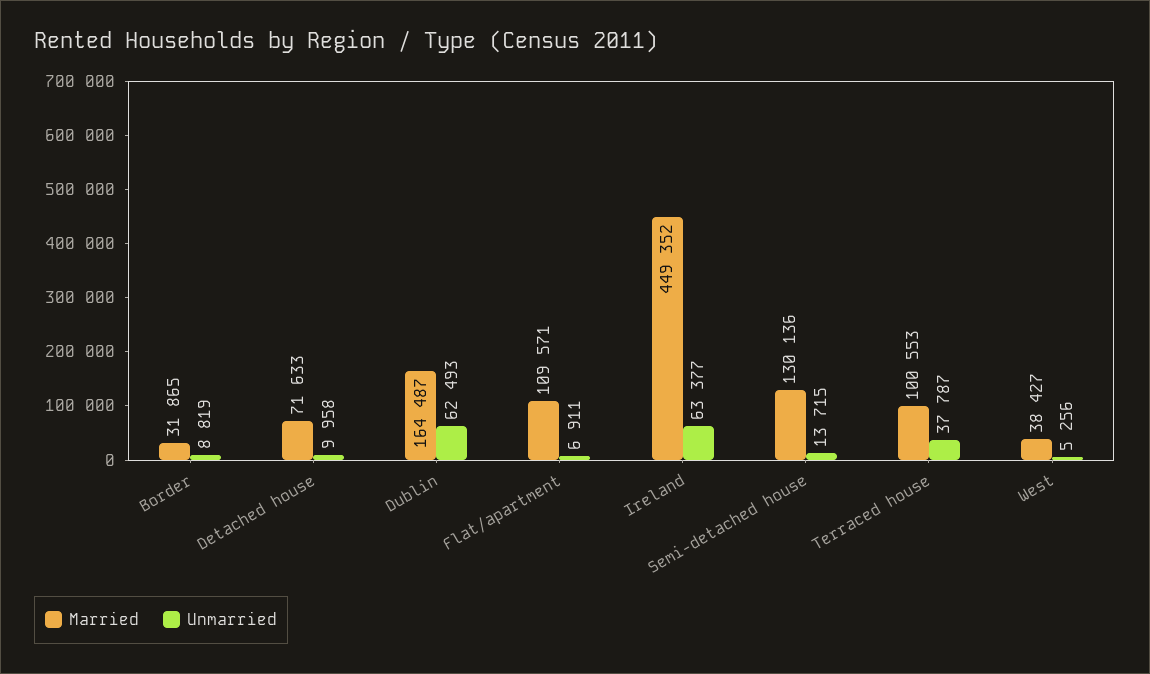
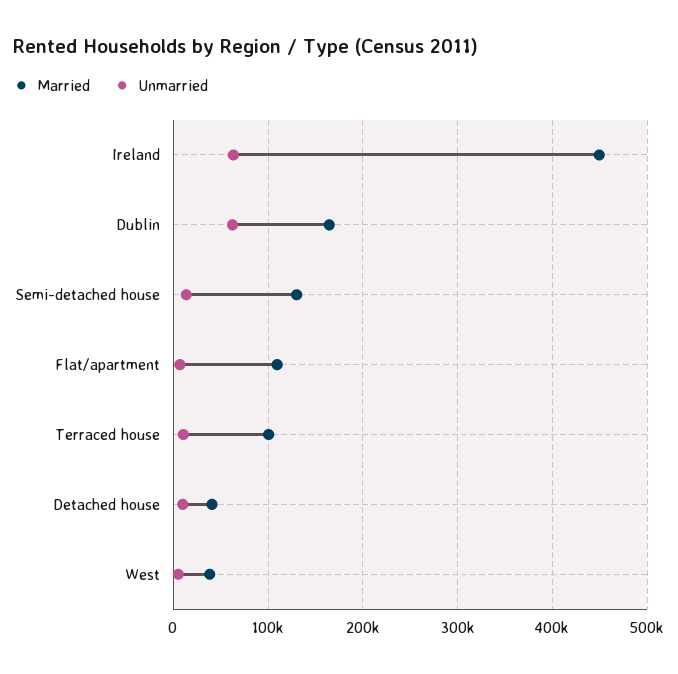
Married, Border: 31865 -> none
Unmarried, Border: 8819 -> none
Married, Detached house: 71633 -> 40000
Unmarried, Terraced house: 37787 -> 10000

